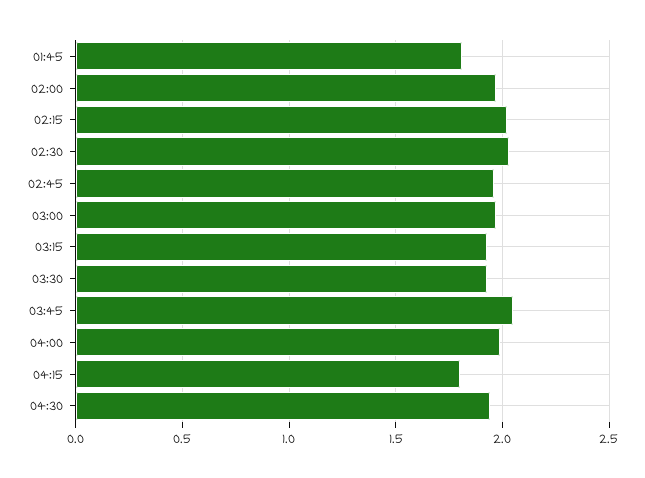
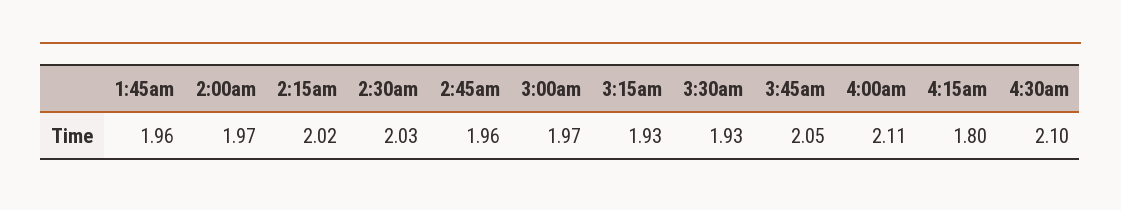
01:45: 1.8 -> 1.96
04:00: 2 -> 2.11
04:30: 1.95 -> 2.1

